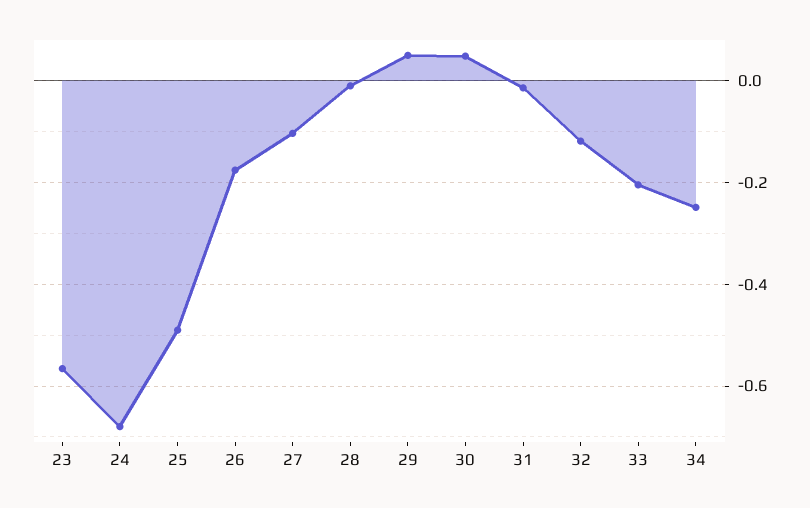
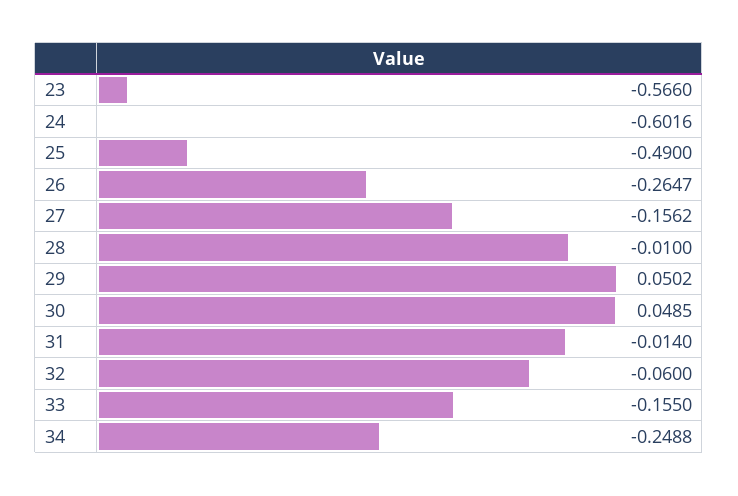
24: -0.68 -> -0.6016
26: -0.18 -> -0.2647
27: -0.1 -> -0.1562
32: -0.12 -> -0.06
33: -0.2 -> -0.155

